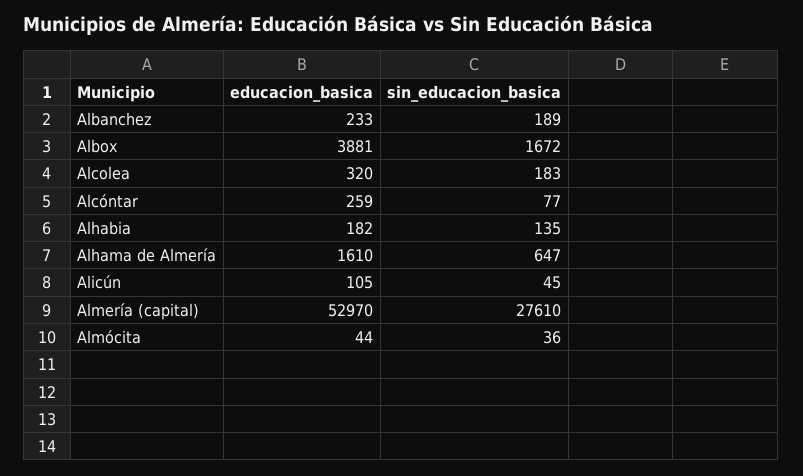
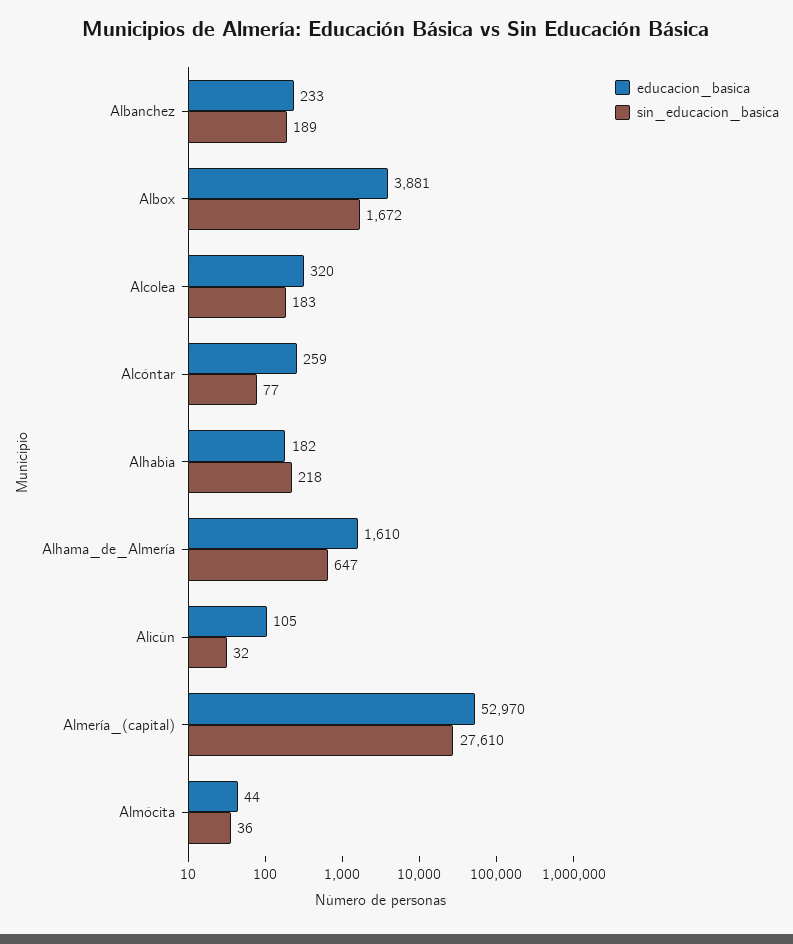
sin_educacion_basica, Alhabia: 135 -> 218
sin_educacion_basica, Alicún: 45 -> 32

